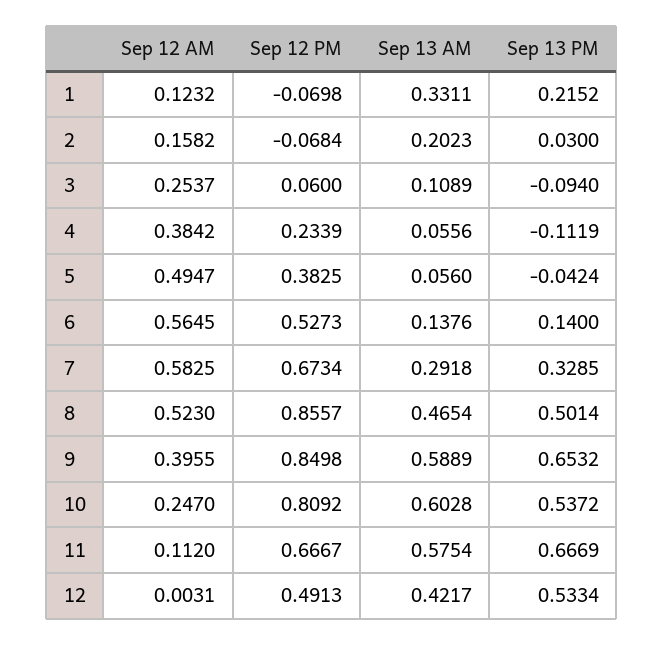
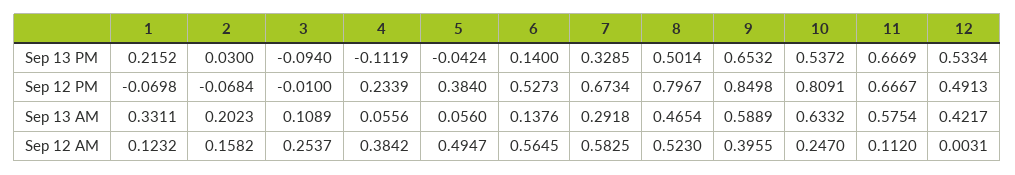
Sep 12 PM, 3: 0.06 -> -0.01
Sep 12 PM, 5: 0.3825 -> 0.384
Sep 12 PM, 8: 0.8557 -> 0.7967
Sep 12 PM, 10: 0.8092 -> 0.8091
Sep 13 AM, 10: 0.6028 -> 0.6332

